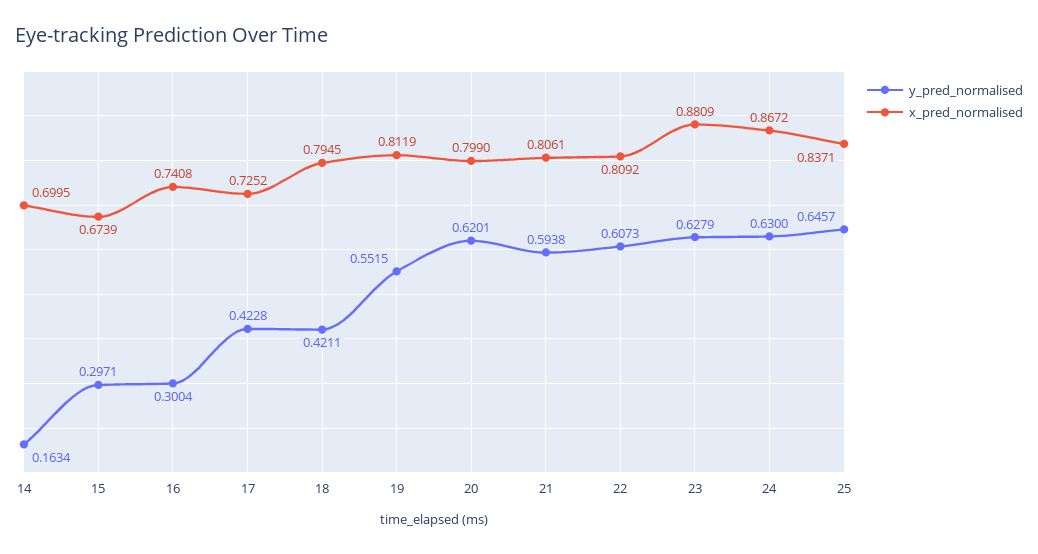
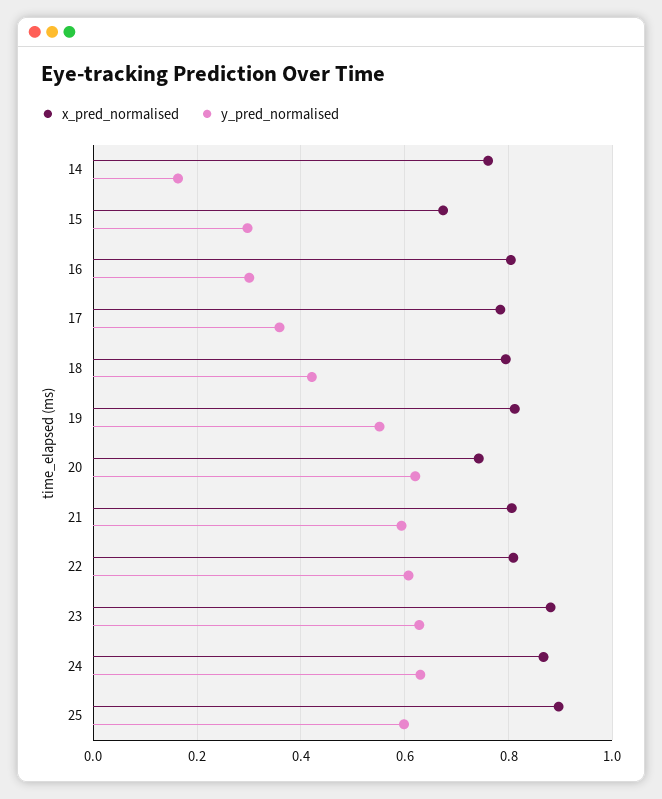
x_pred_normalised, 14: 0.6995 -> 0.76
x_pred_normalised, 16: 0.7408 -> 0.8
y_pred_normalised, 17: 0.4228 -> 0.36
x_pred_normalised, 17: 0.7252 -> 0.78
x_pred_normalised, 20: 0.799 -> 0.74
y_pred_normalised, 25: 0.6457 -> 0.6
x_pred_normalised, 25: 0.8371 -> 0.9

